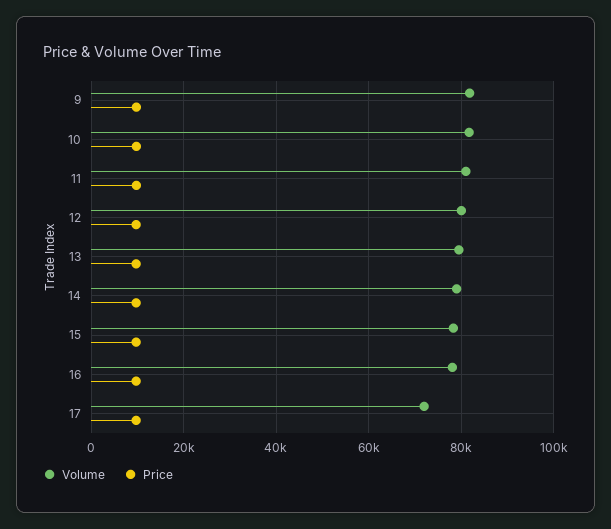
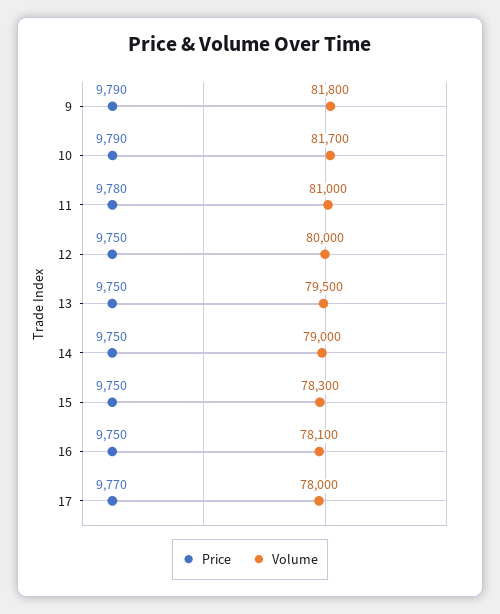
Volume, 17: 72000 -> 78000

